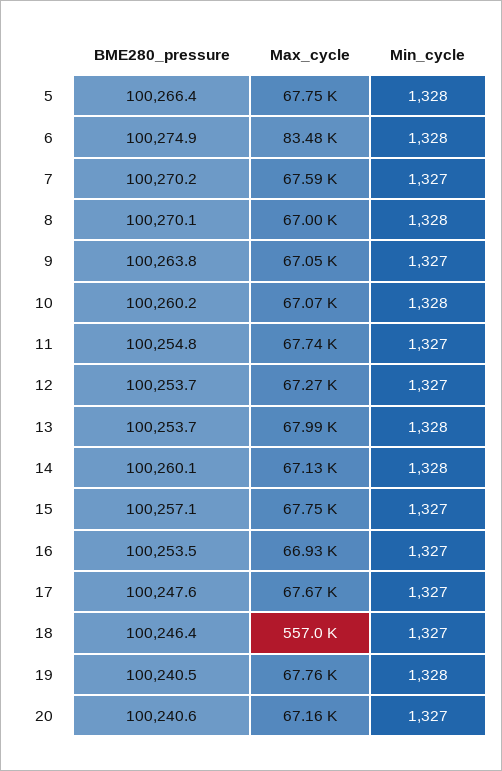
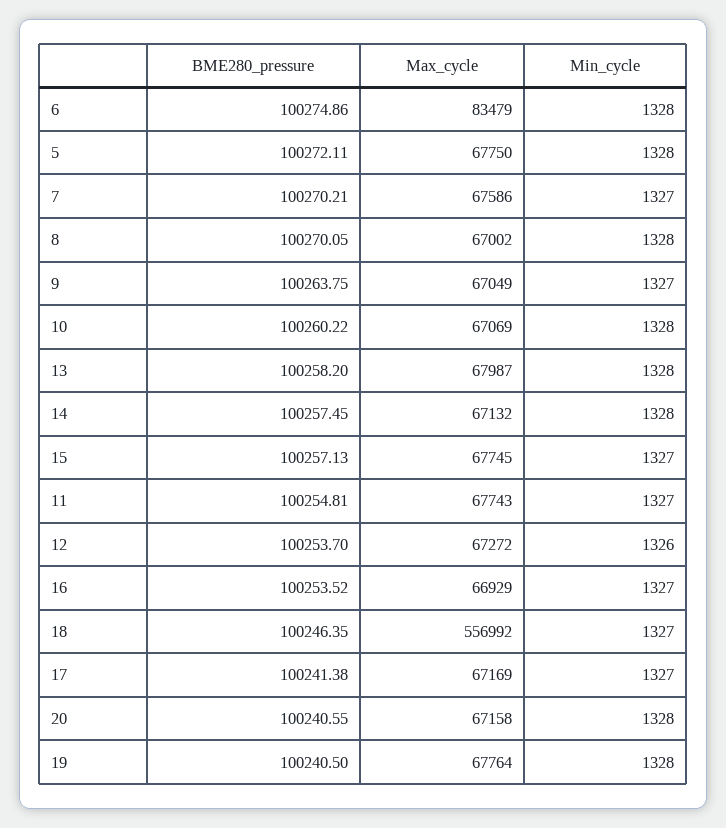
BME280_pressure, 5: 100266.4 -> 100272.11
Min_cycle, 12: 1327 -> 1326
BME280_pressure, 13: 100253.7 -> 100258.2
BME280_pressure, 14: 100260.1 -> 100257.45
BME280_pressure, 17: 100247.6 -> 100241.38
Max_cycle, 17: 67670 -> 67169
Min_cycle, 20: 1327 -> 1328

